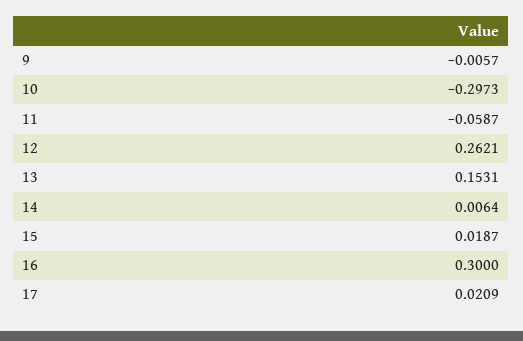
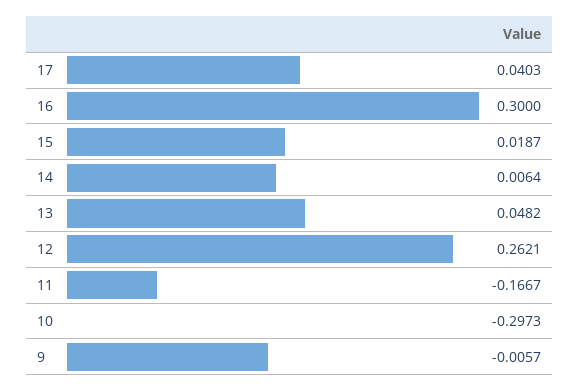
11: -0.0587 -> -0.1667
13: 0.1531 -> 0.0482
17: 0.0209 -> 0.0403

